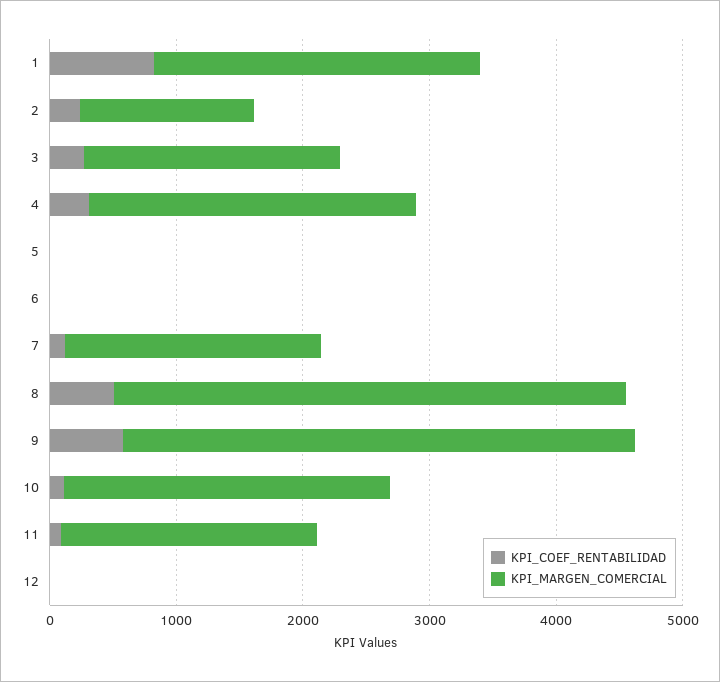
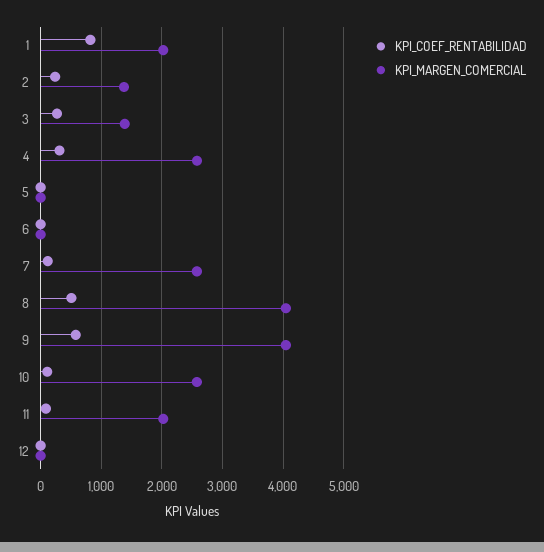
KPI_MARGEN_COMERCIAL, 1: 2600 -> 2000
KPI_MARGEN_COMERCIAL, 3: 2000 -> 1400
KPI_MARGEN_COMERCIAL, 7: 2000 -> 2600

